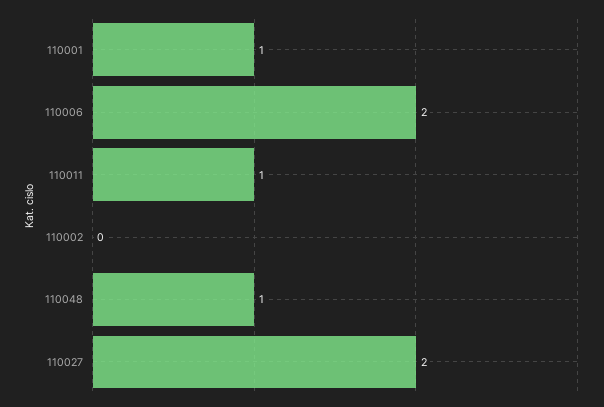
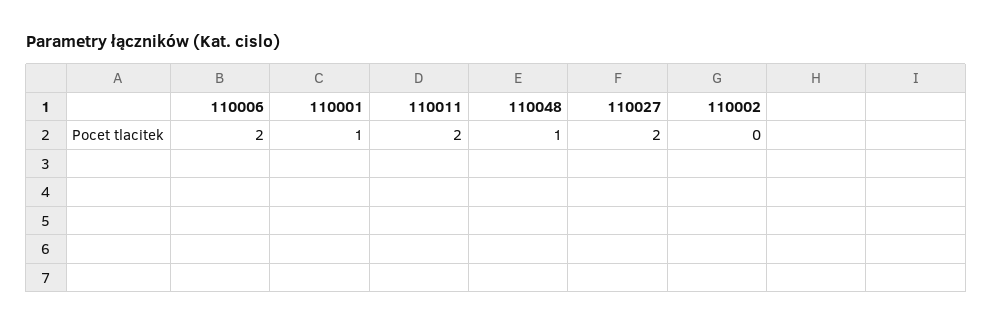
110011: 1 -> 2

